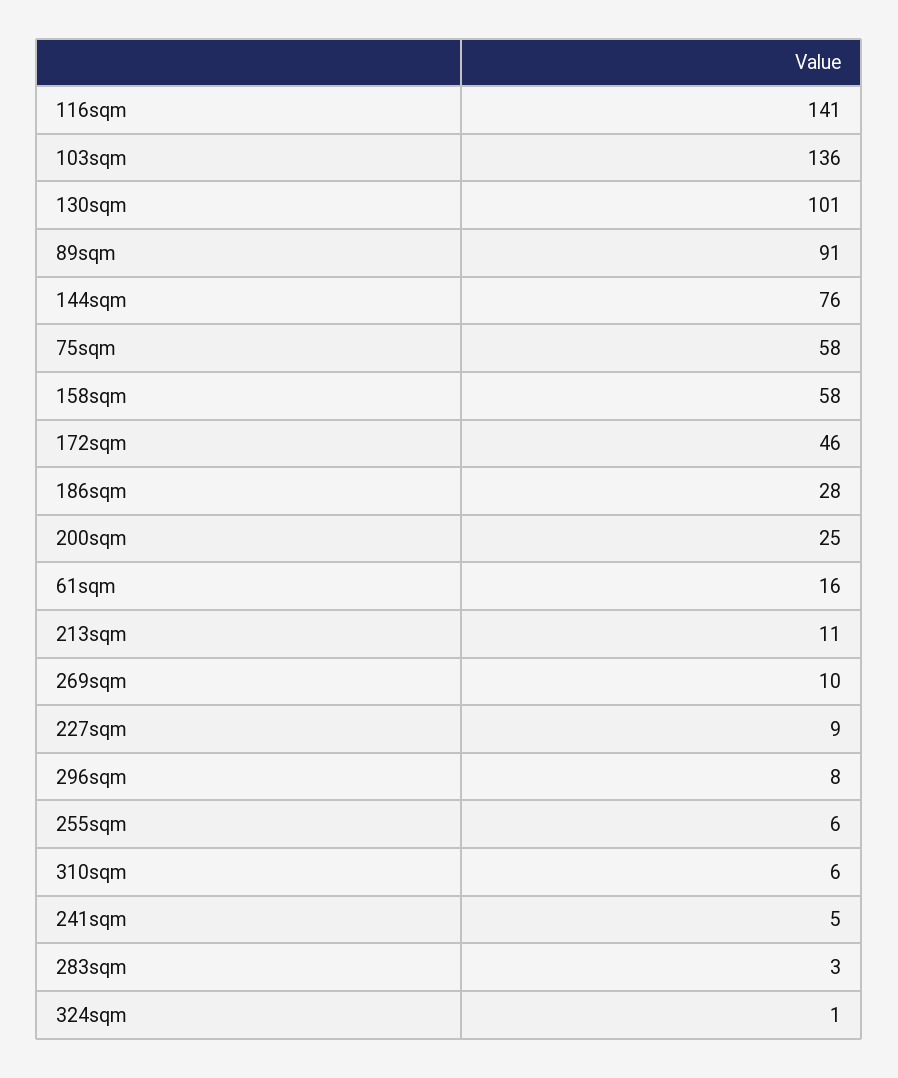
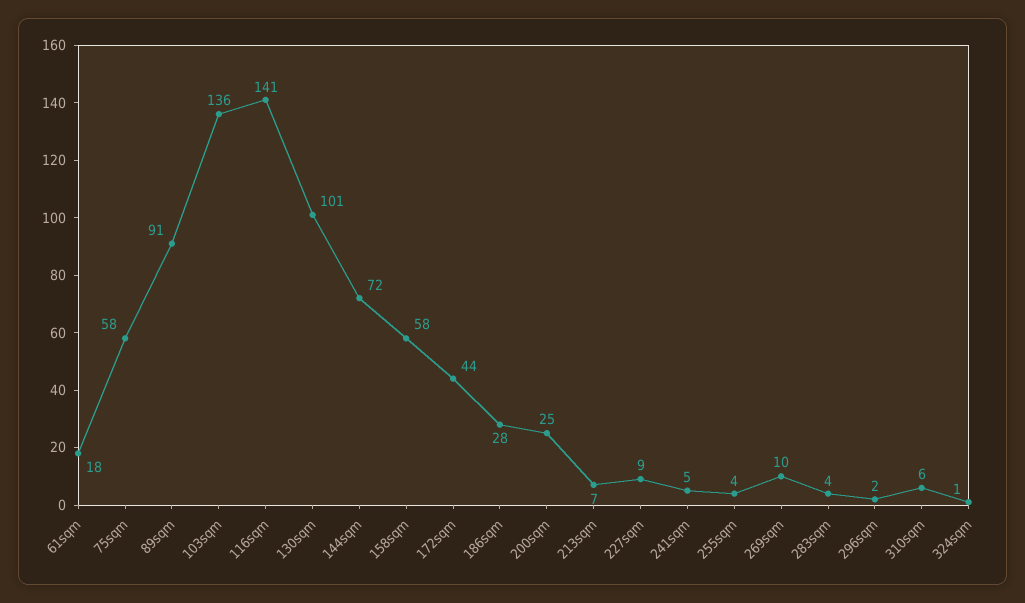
144sqm: 76 -> 72
172sqm: 46 -> 44
61sqm: 16 -> 18
213sqm: 11 -> 7
296sqm: 8 -> 2
255sqm: 6 -> 4
283sqm: 3 -> 4

